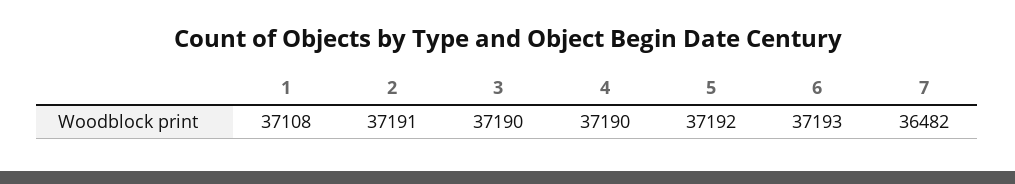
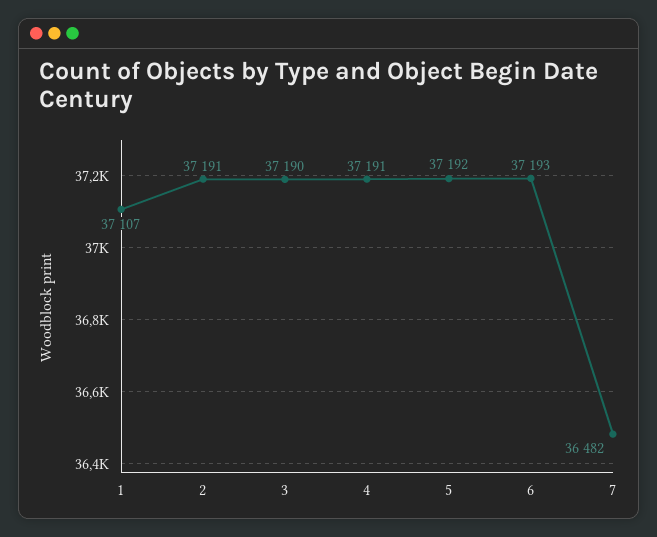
1: 37108 -> 37107
4: 37190 -> 37191

